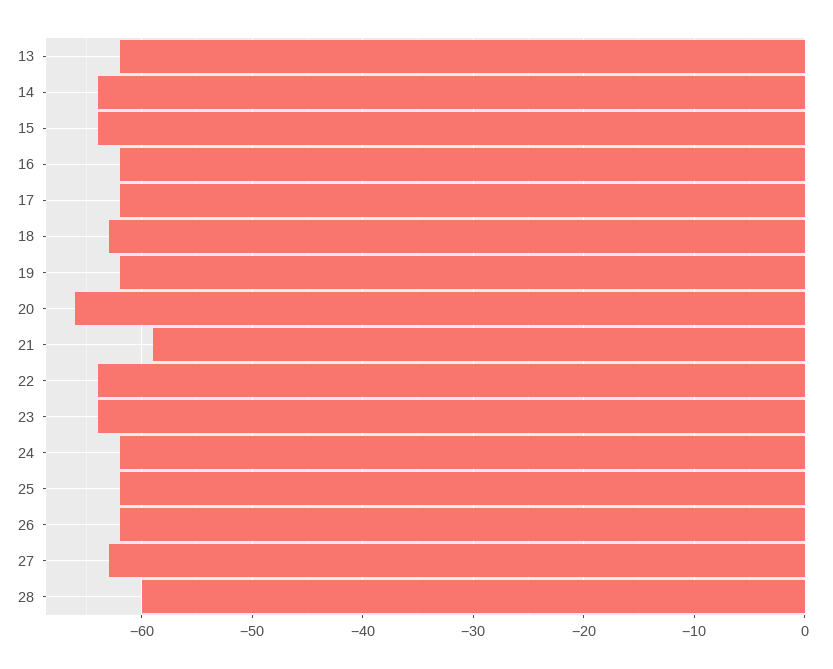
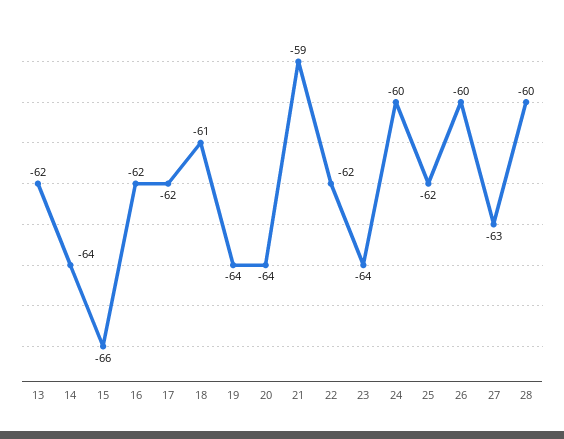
15: -64 -> -66
18: -63 -> -61
19: -62 -> -64
20: -66 -> -64
22: -64 -> -62
24: -62 -> -60
26: -62 -> -60

